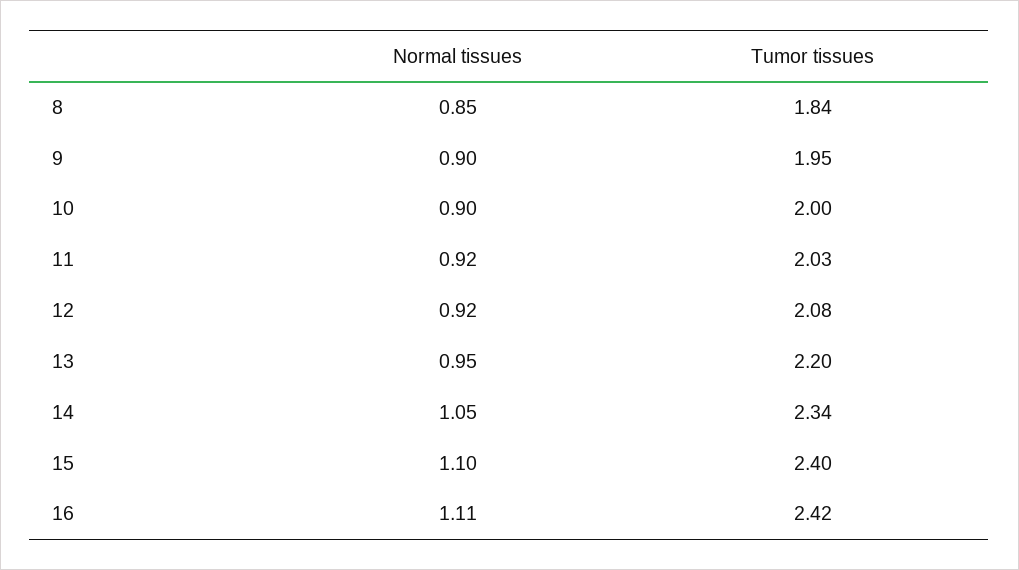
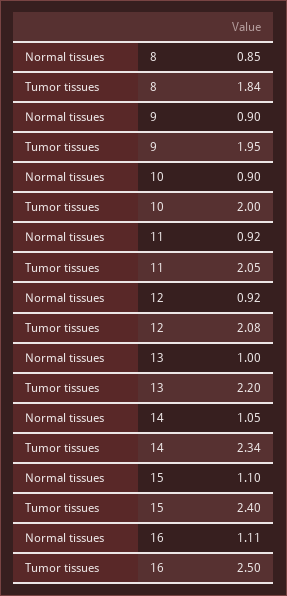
Tumor tissues, 11: 2.03 -> 2.05
Normal tissues, 13: 0.95 -> 1
Tumor tissues, 16: 2.42 -> 2.5

